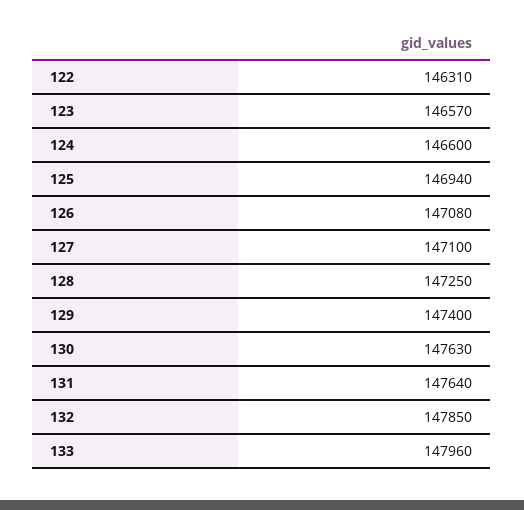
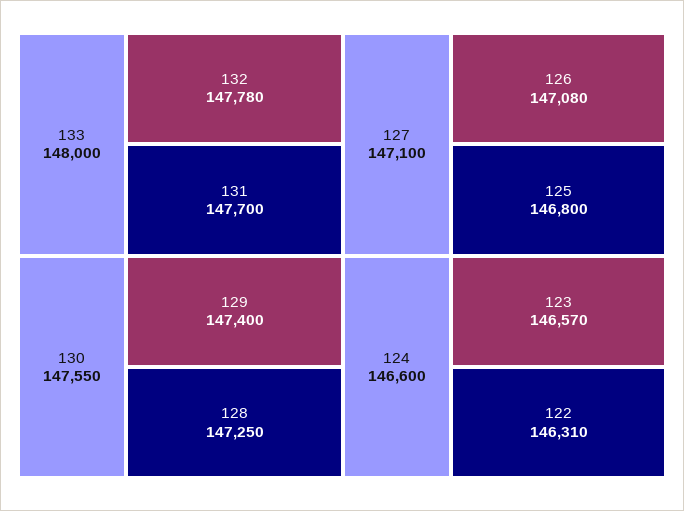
125: 146940 -> 146800
130: 147630 -> 147550
131: 147640 -> 147700
132: 147850 -> 147780
133: 147960 -> 148000

